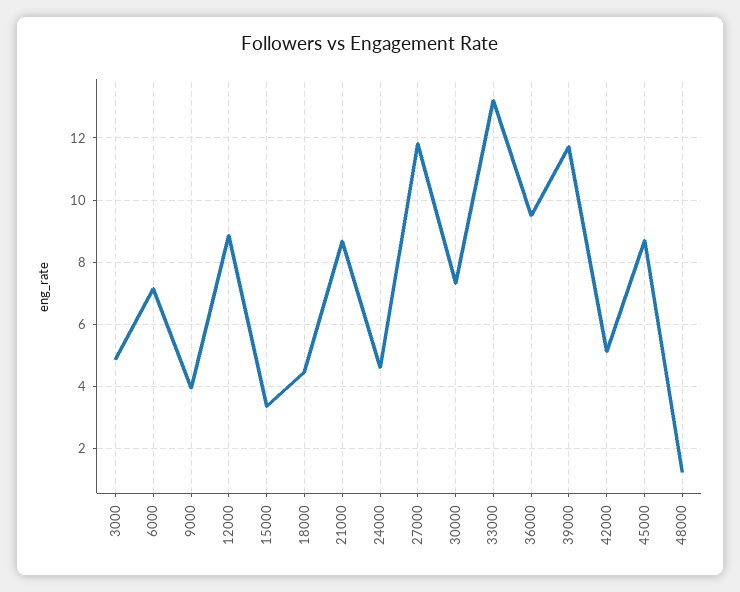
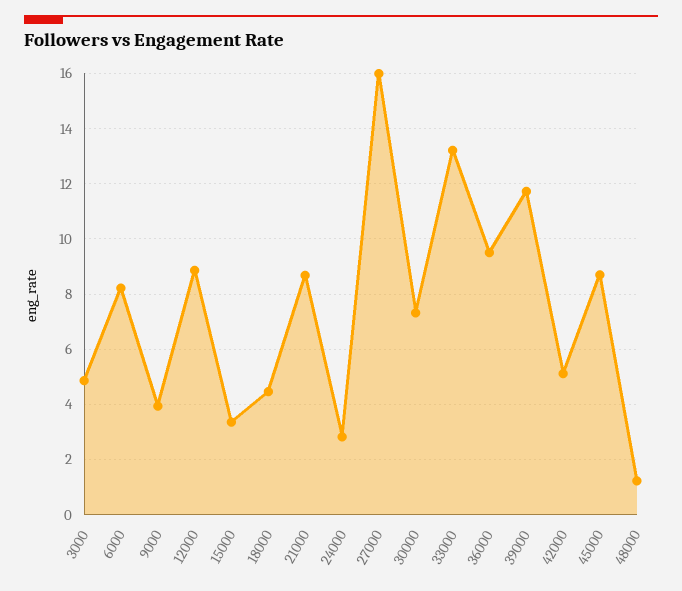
6000: 7.2 -> 8.25
24000: 4.6 -> 2.75
27000: 11.8 -> 16

